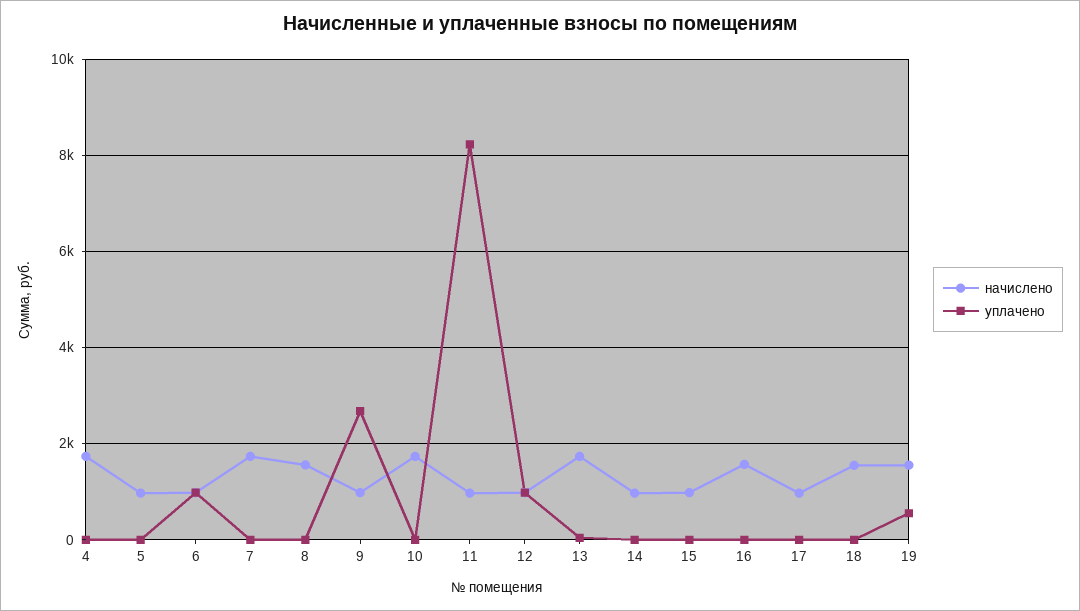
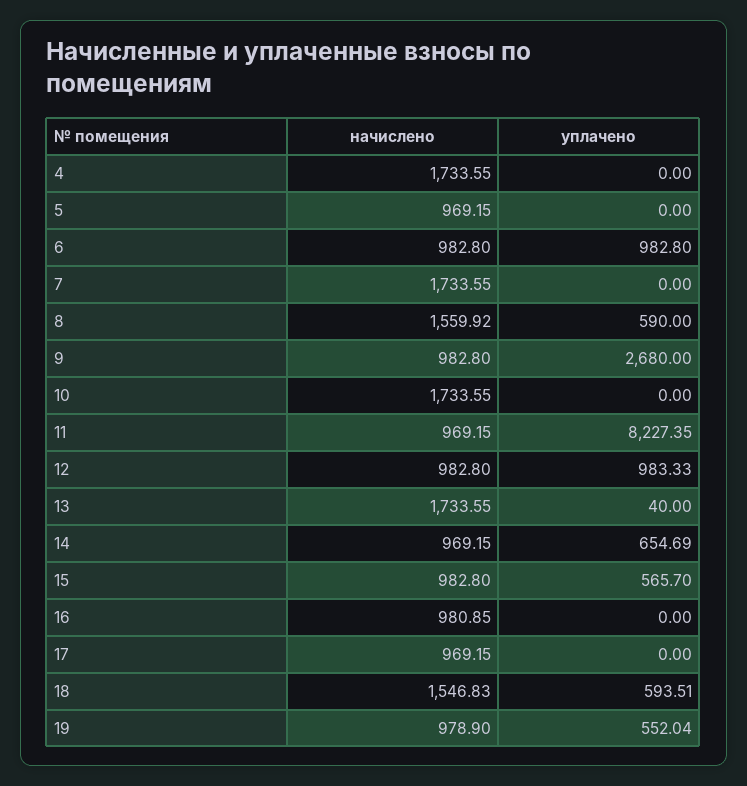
уплачено, 8: 0 -> 590
уплачено, 14: 0 -> 654.69
уплачено, 15: 0 -> 565.7
начислено, 16: 1600 -> 980.85
уплачено, 18: 0 -> 593.51
начислено, 19: 1600 -> 978.9

